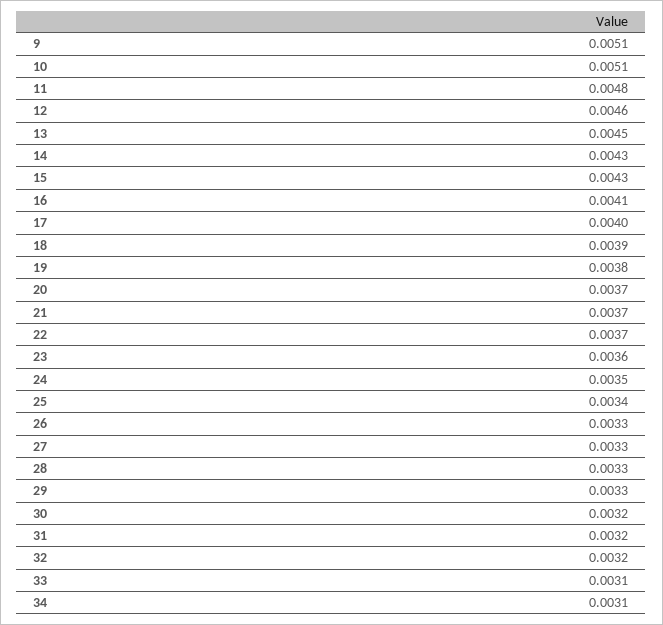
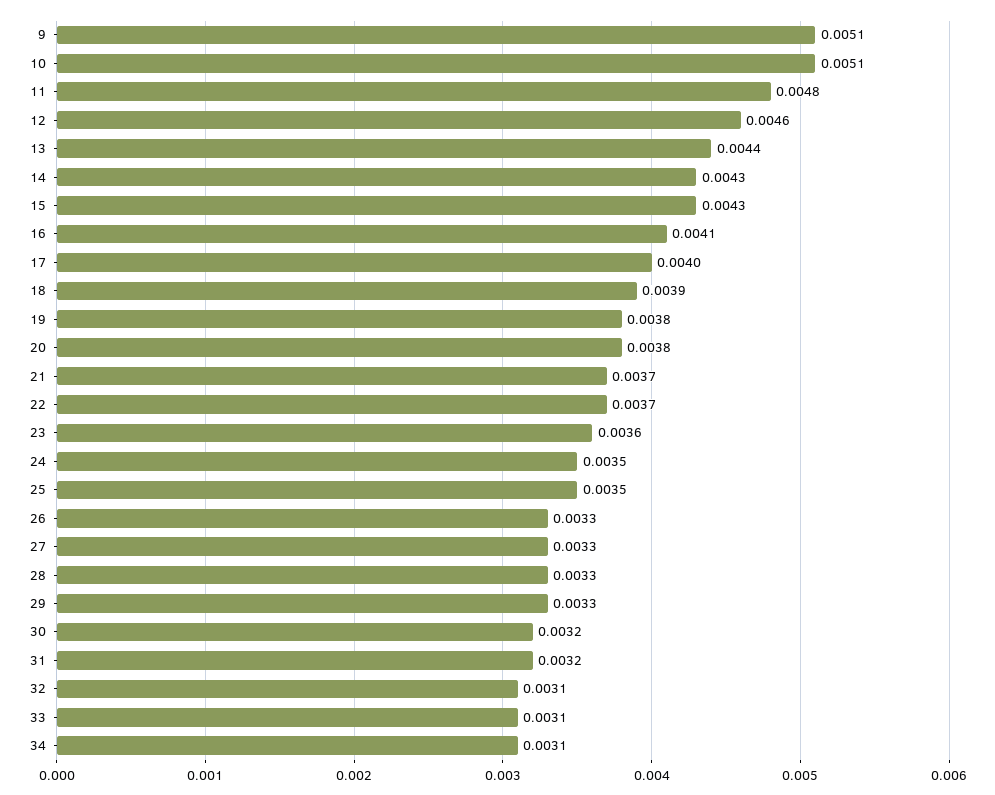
13: 0.0045 -> 0.0044
20: 0.0037 -> 0.0038
25: 0.0034 -> 0.0035
32: 0.0032 -> 0.0031

